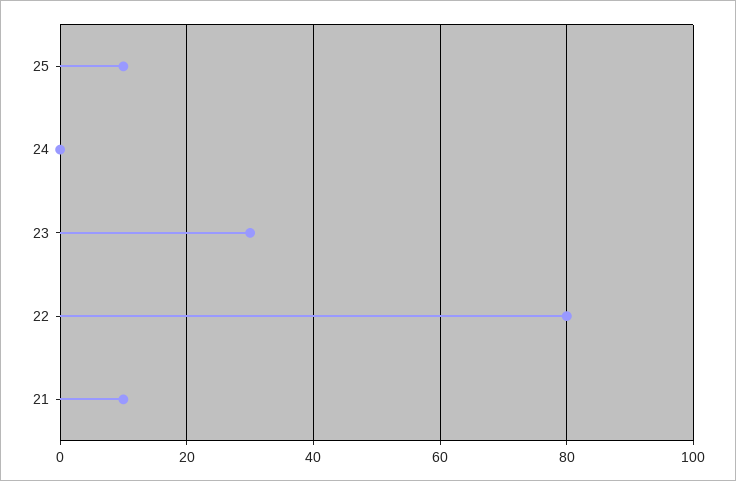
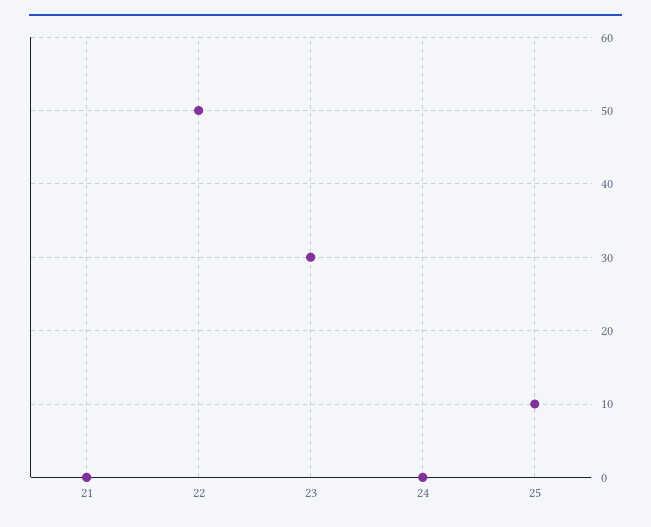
22: 80 -> 50
21: 10 -> 0

